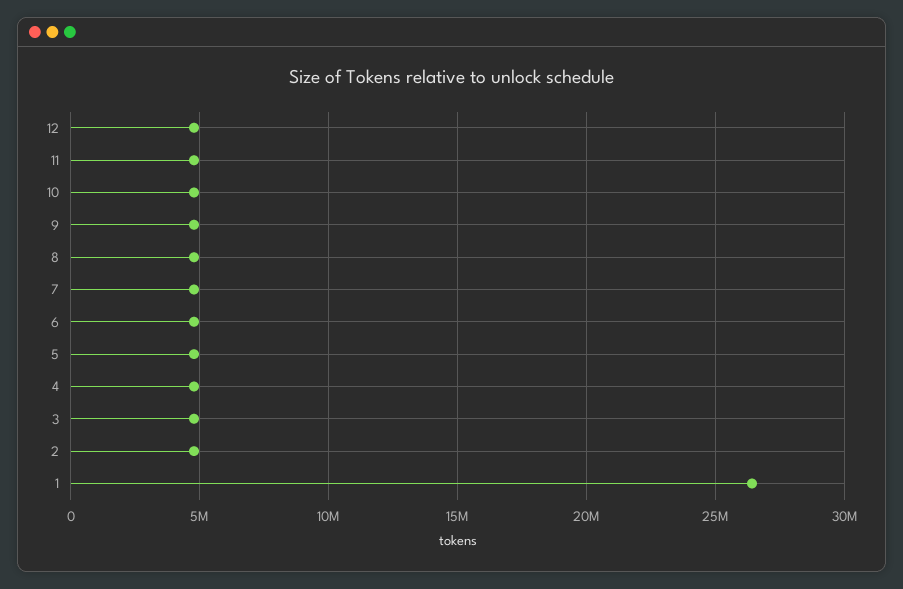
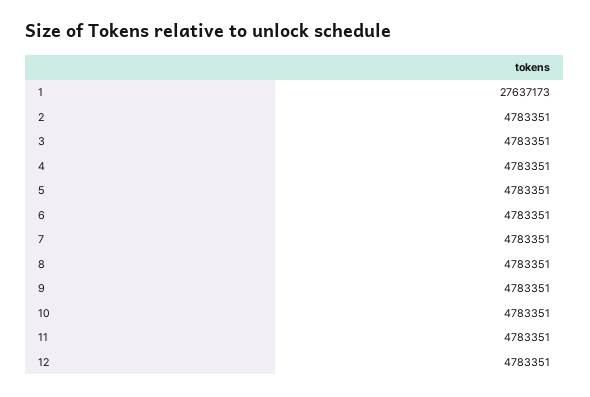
1: 26500000 -> 27637173

